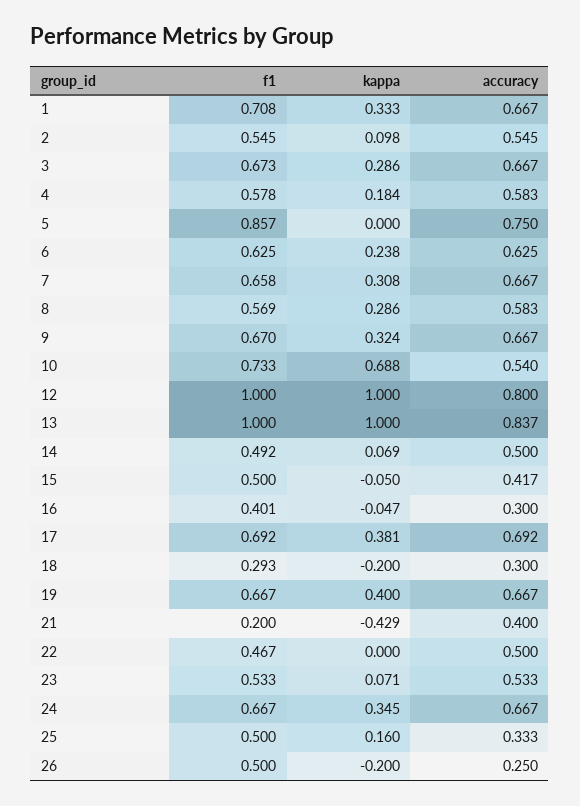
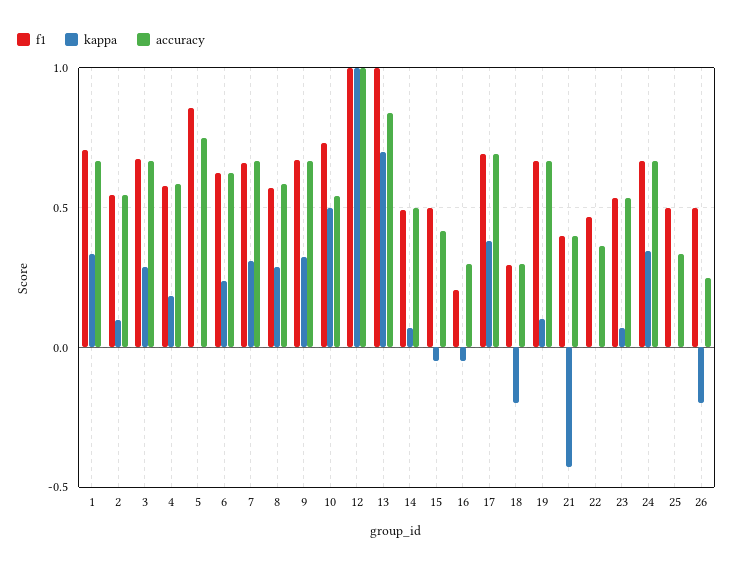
kappa, 10: 0.688 -> 0.5
accuracy, 12: 0.8 -> 1
kappa, 13: 1 -> 0.7
f1, 16: 0.401 -> 0.2
kappa, 19: 0.4 -> 0.1
f1, 21: 0.2 -> 0.4
accuracy, 22: 0.5 -> 0.35
kappa, 25: 0.16 -> 0

